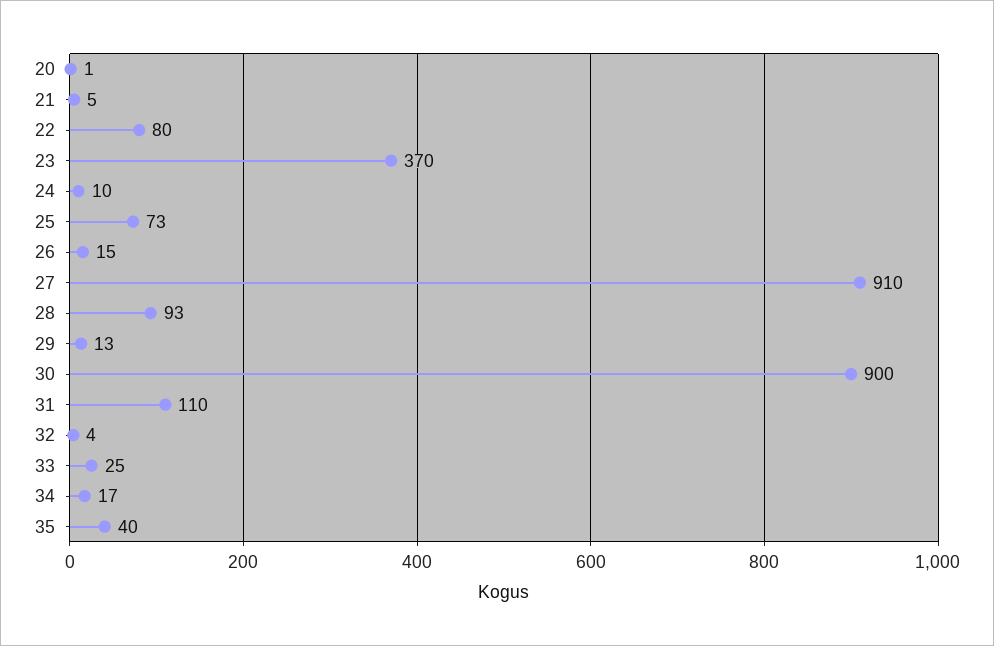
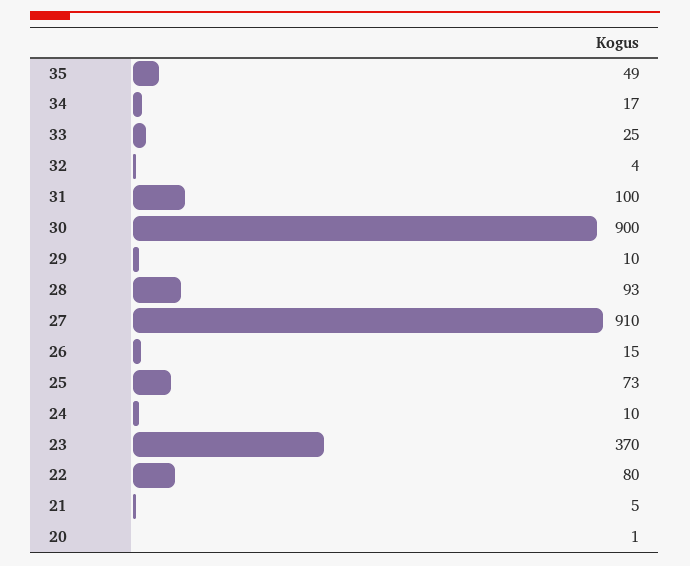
29: 13 -> 10
31: 110 -> 100
35: 40 -> 49

